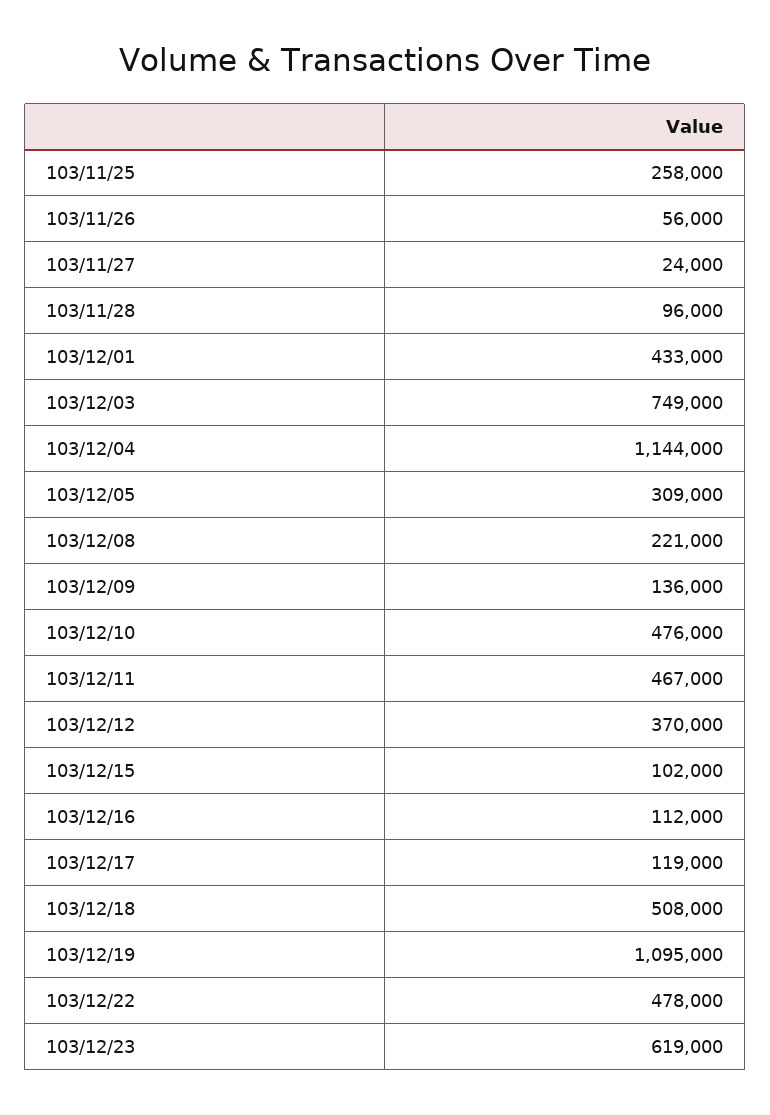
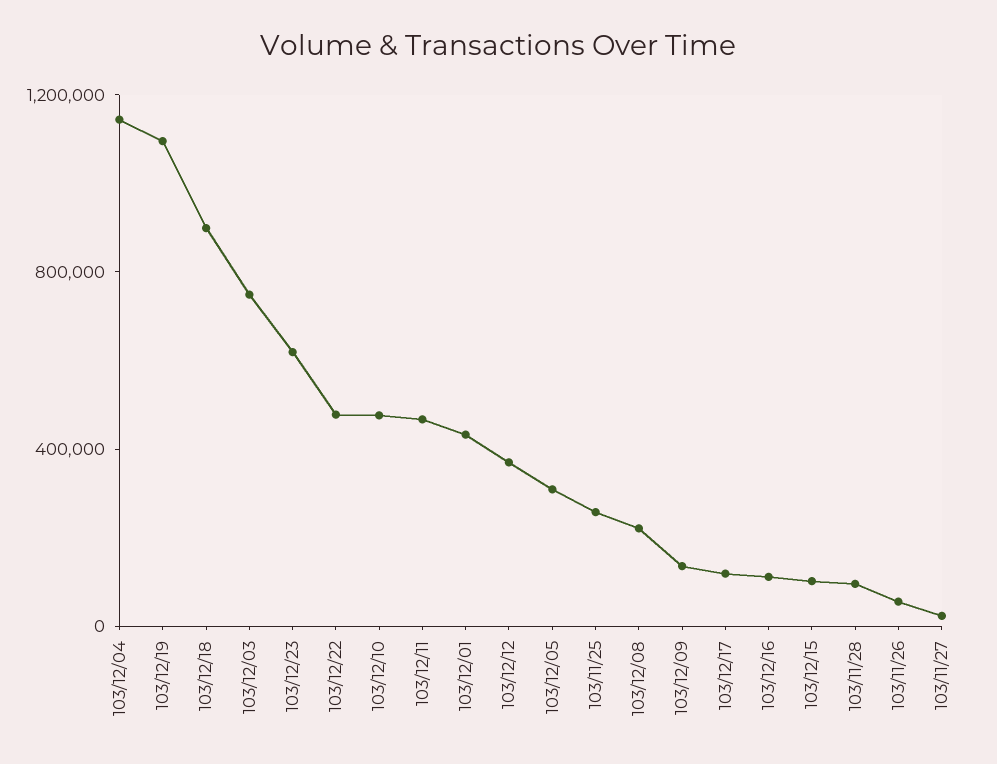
103/12/18: 508000 -> 900000

